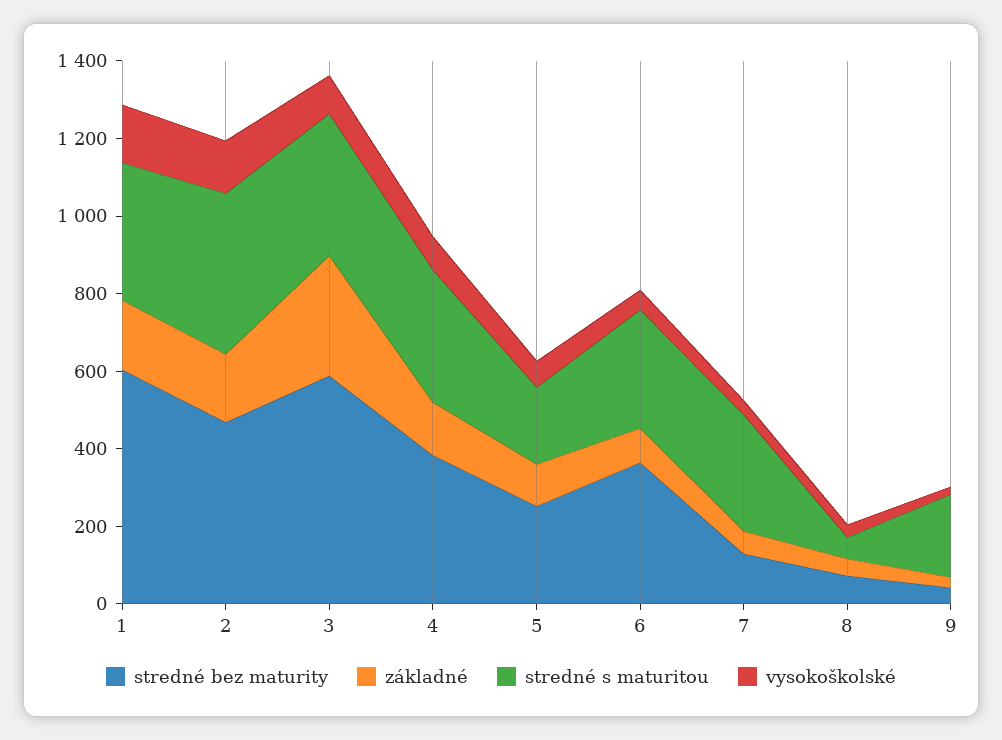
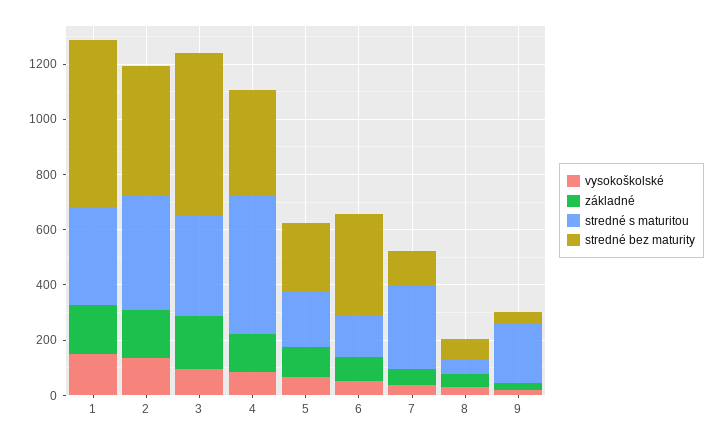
základné, 3: 300 -> 200
stredné s maturitou, 4: 350 -> 500
stredné s maturitou, 6: 300 -> 150

